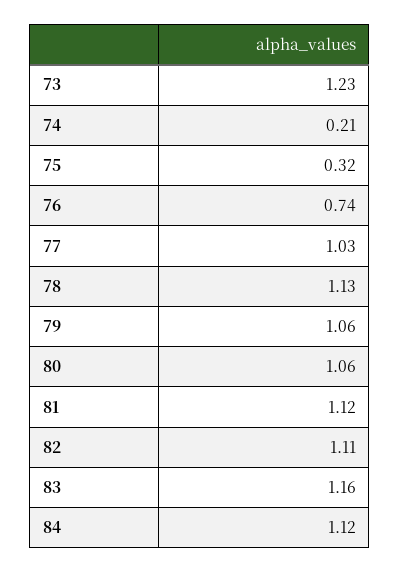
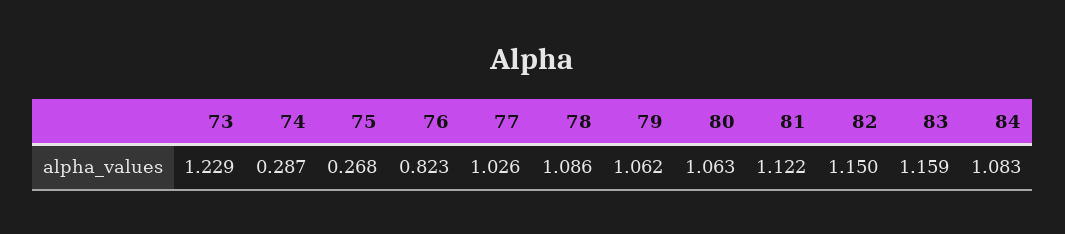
74: 0.21 -> 0.287
75: 0.32 -> 0.268
76: 0.74 -> 0.823
78: 1.13 -> 1.086
82: 1.11 -> 1.15
84: 1.12 -> 1.083

